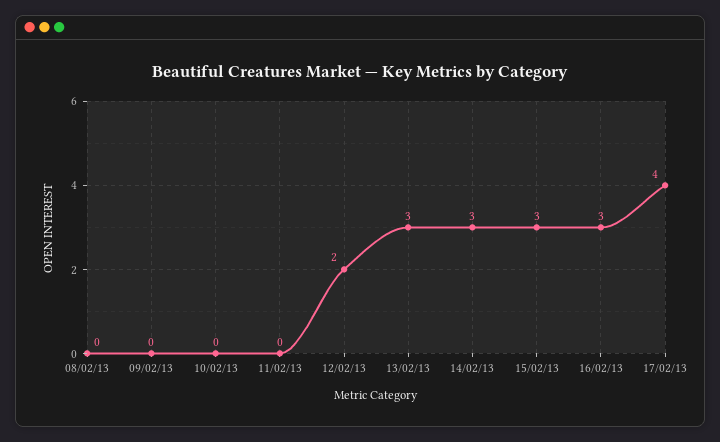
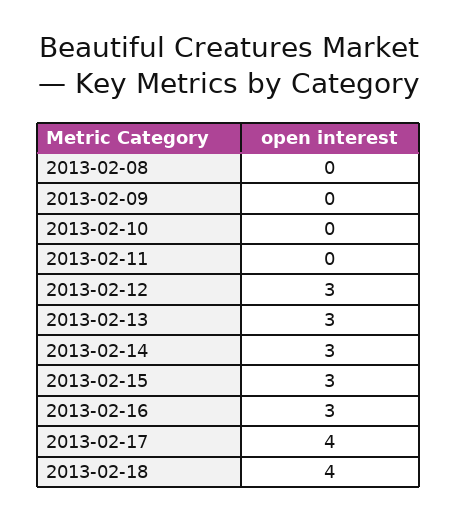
12/02/13: 2 -> 3
2013-02-18: none -> 4

